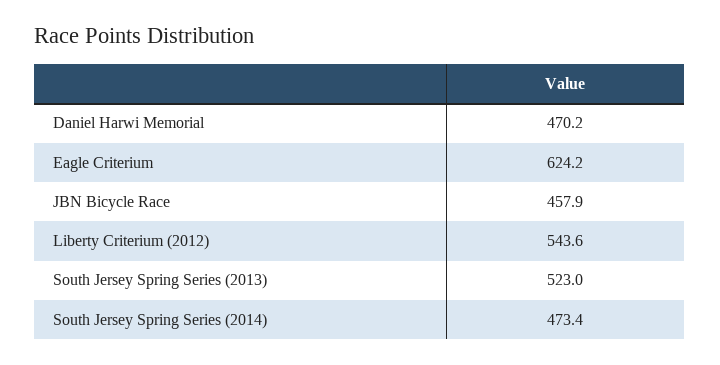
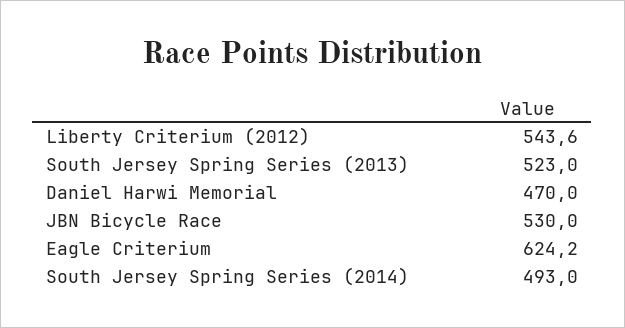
Daniel Harwi Memorial: 470.2 -> 470
JBN Bicycle Race: 457.9 -> 530
South Jersey Spring Series (2014): 473.4 -> 493

